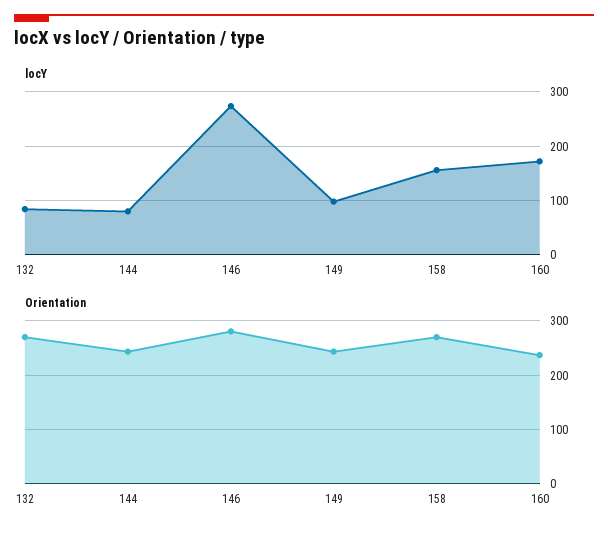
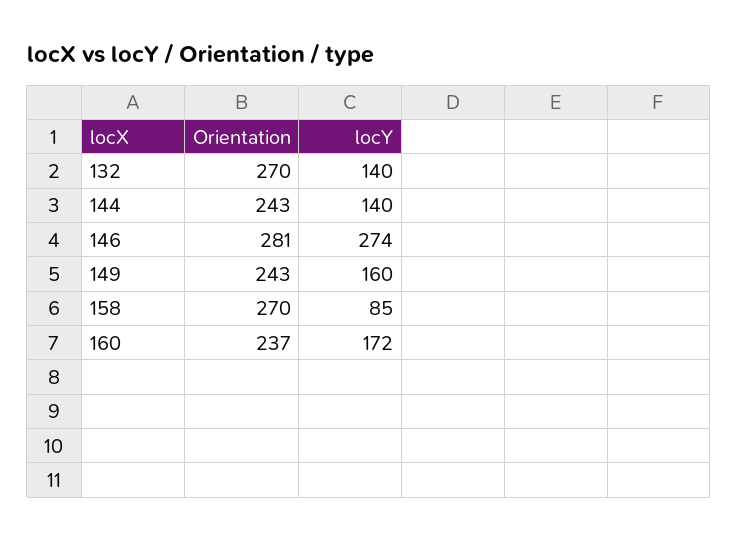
locY, 132: 80 -> 140
locY, 144: 80 -> 140
locY, 149: 100 -> 160
locY, 158: 160 -> 85

